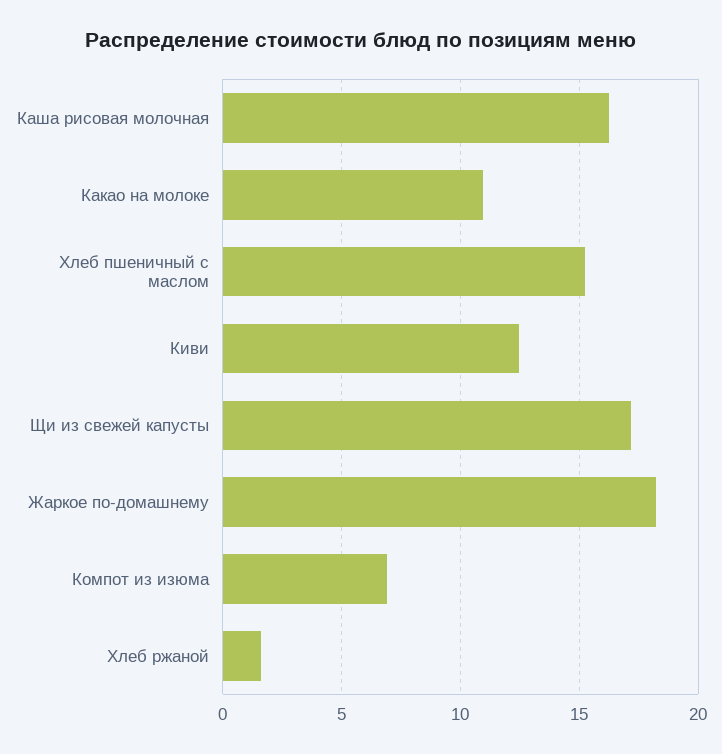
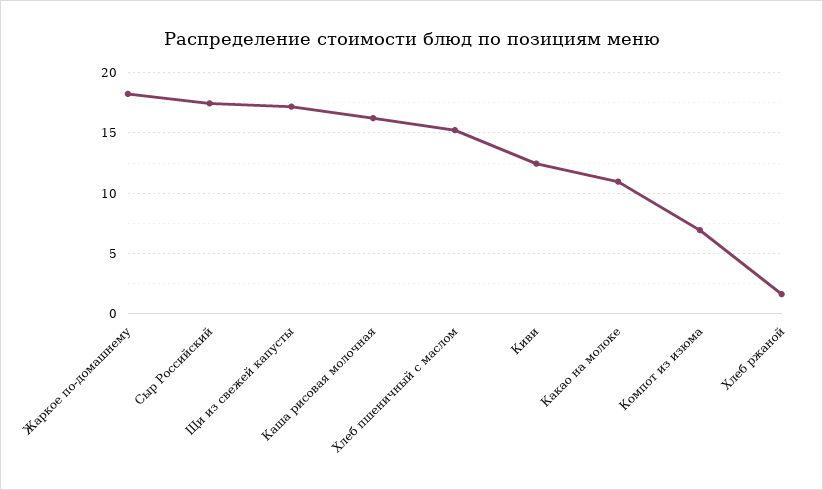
Сыр Российский: none -> 17.5

